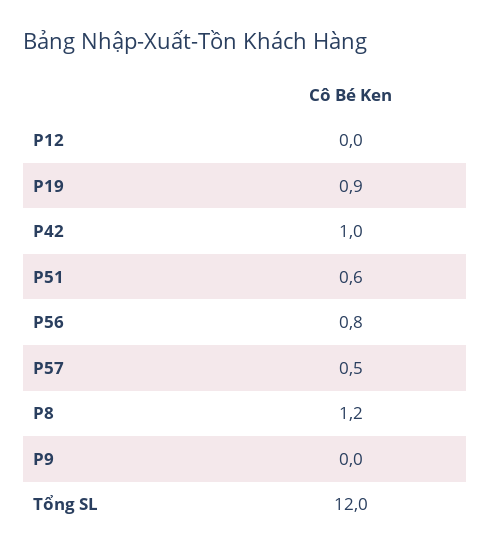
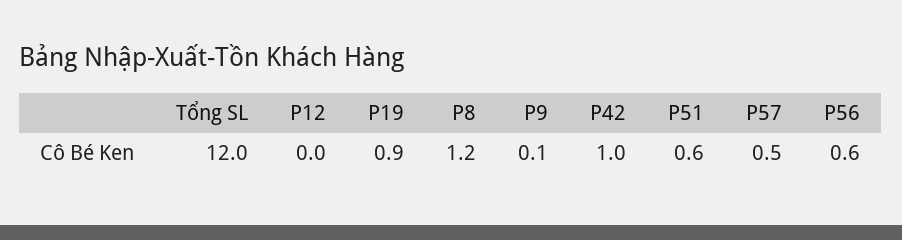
P56: 0.8 -> 0.6
P9: 0 -> 0.1

